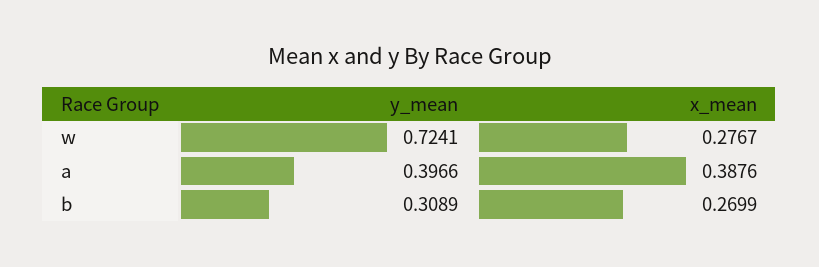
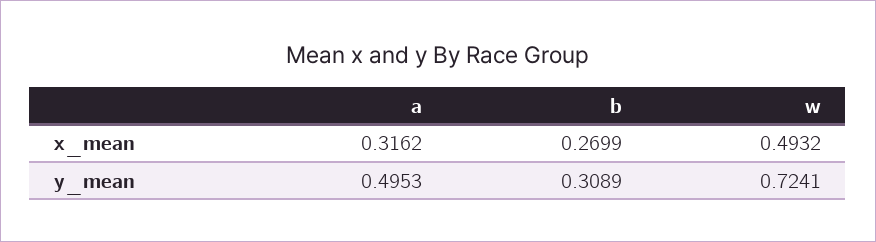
x_mean, w: 0.2767 -> 0.4932
y_mean, a: 0.3966 -> 0.4953
x_mean, a: 0.3876 -> 0.3162

